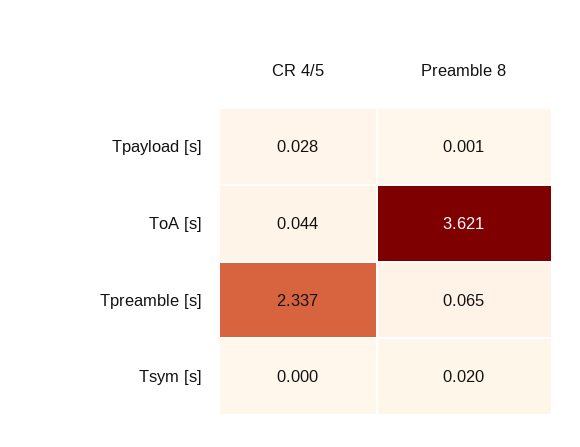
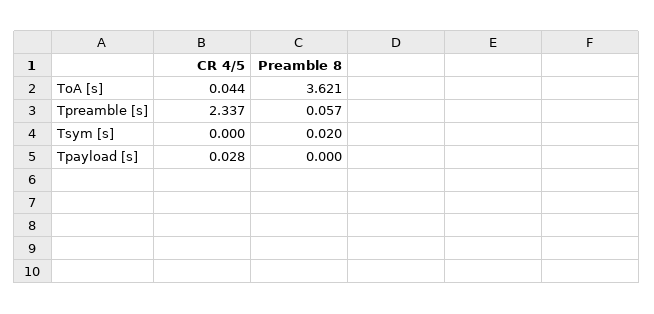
Preamble 8, Tpayload [s]: 0.001 -> 0
Preamble 8, Tpreamble [s]: 0.065 -> 0.057

